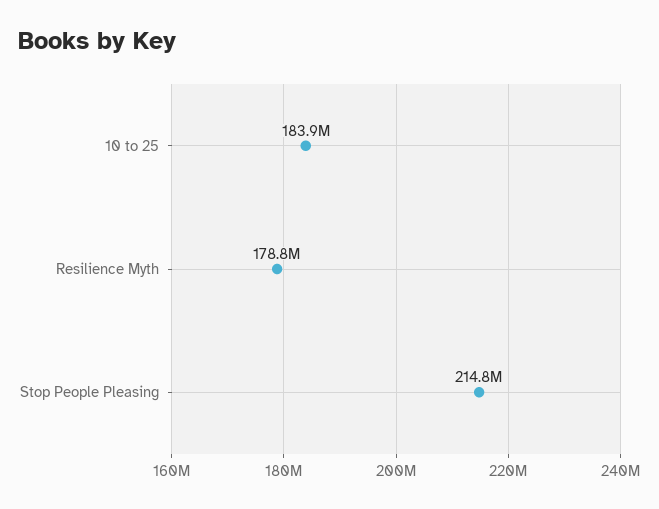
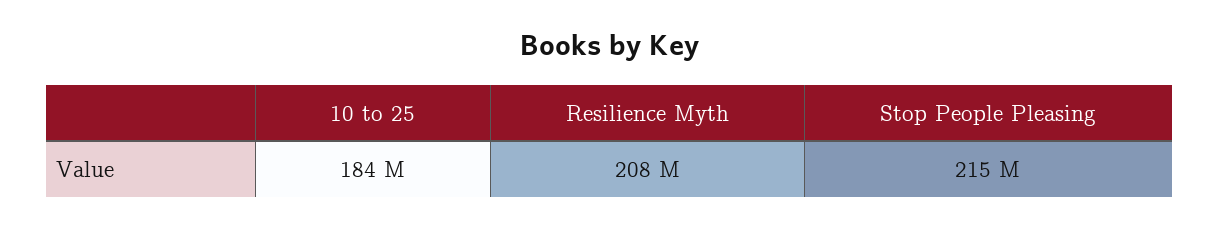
Resilience Myth: 178800000 -> 208000000

